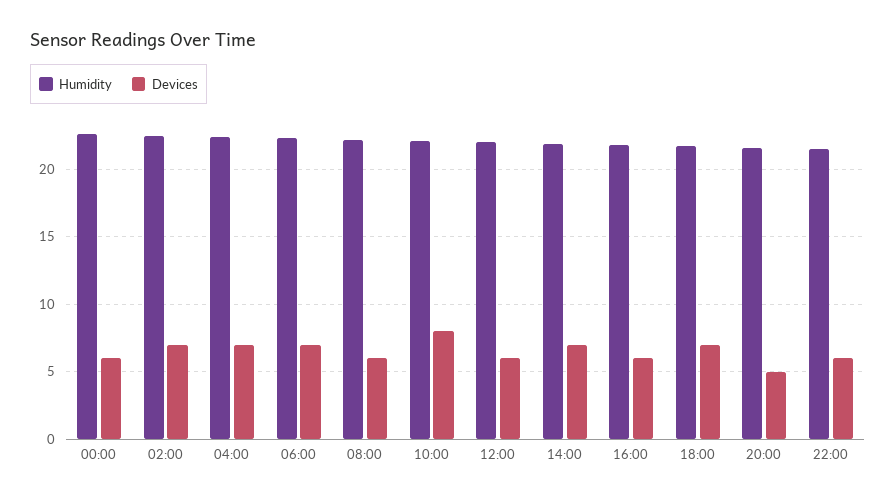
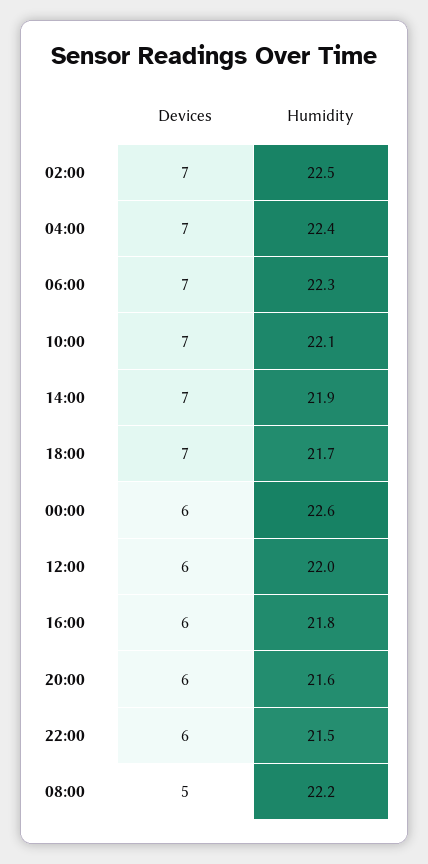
Devices, 08:00: 6 -> 5
Devices, 10:00: 8 -> 7
Devices, 20:00: 5 -> 6

